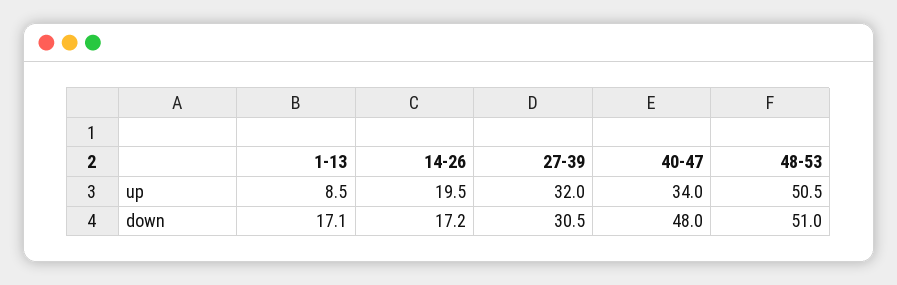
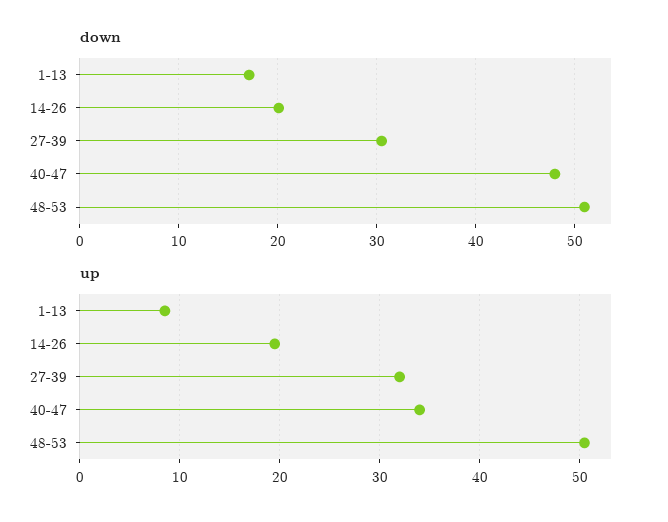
down, 14-26: 17.2 -> 20

